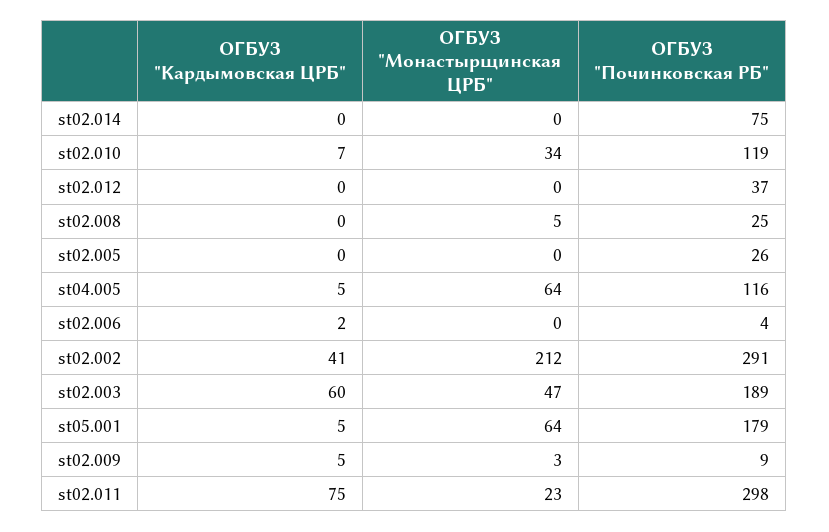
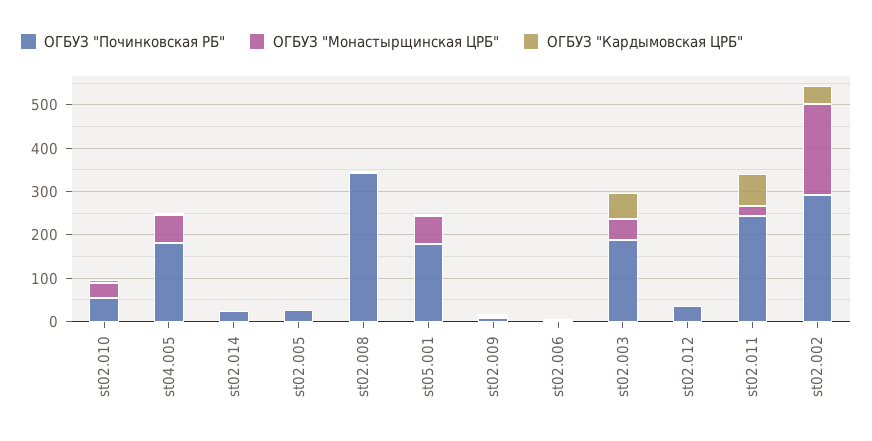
ОГБУЗ "Починковская РБ", st02.014: 75 -> 20
ОГБУЗ "Починковская РБ", st02.010: 119 -> 60
ОГБУЗ "Починковская РБ", st02.008: 25 -> 340
ОГБУЗ "Починковская РБ", st04.005: 116 -> 180
ОГБУЗ "Починковская РБ", st02.011: 298 -> 240

